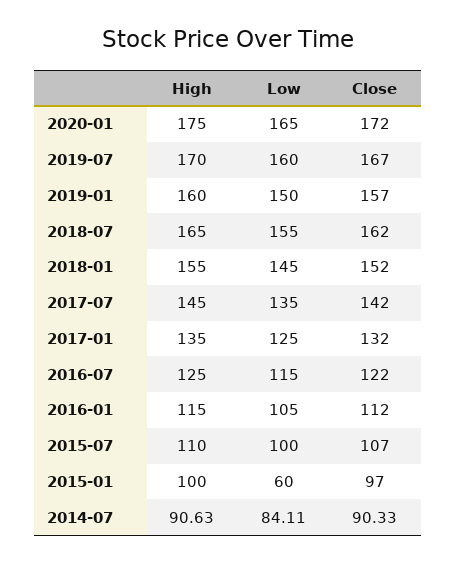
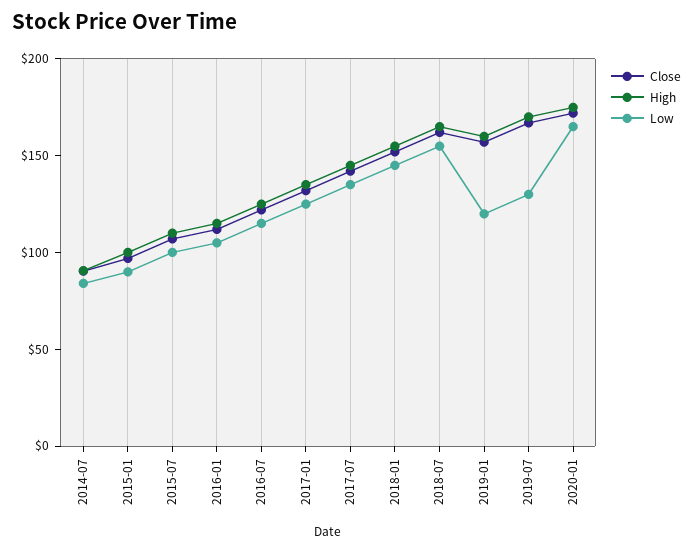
Low, 2019-07: 160 -> 130
Low, 2019-01: 150 -> 120
Low, 2015-01: 60 -> 90

